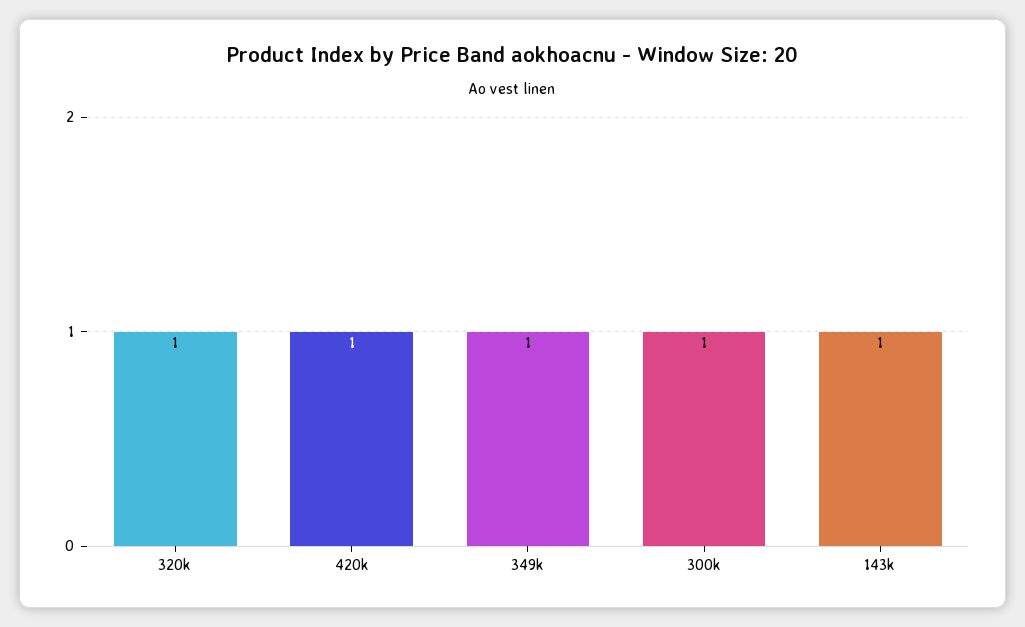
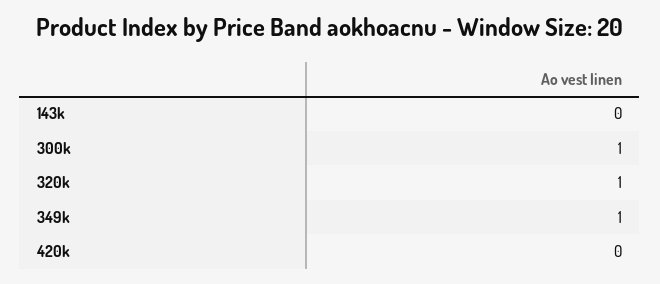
420k: 1 -> 0
143k: 1 -> 0

